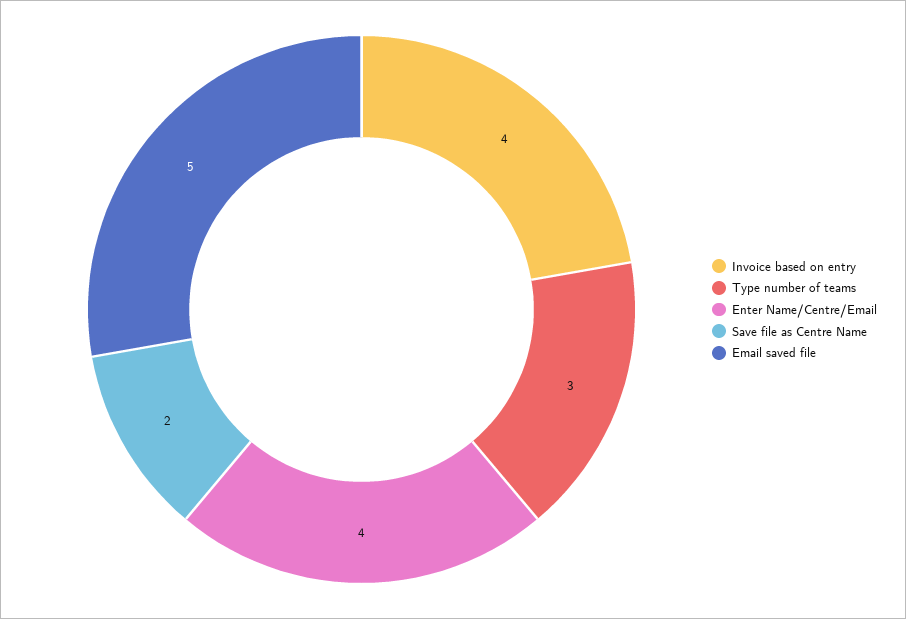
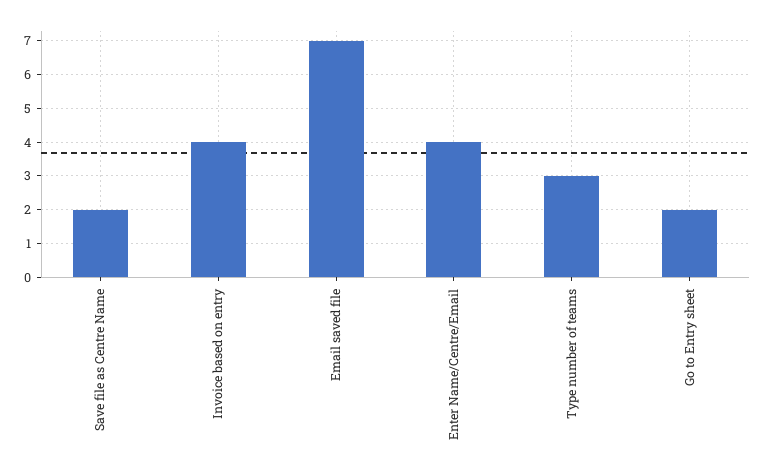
Email saved file: 5 -> 7
Go to Entry sheet: none -> 2

